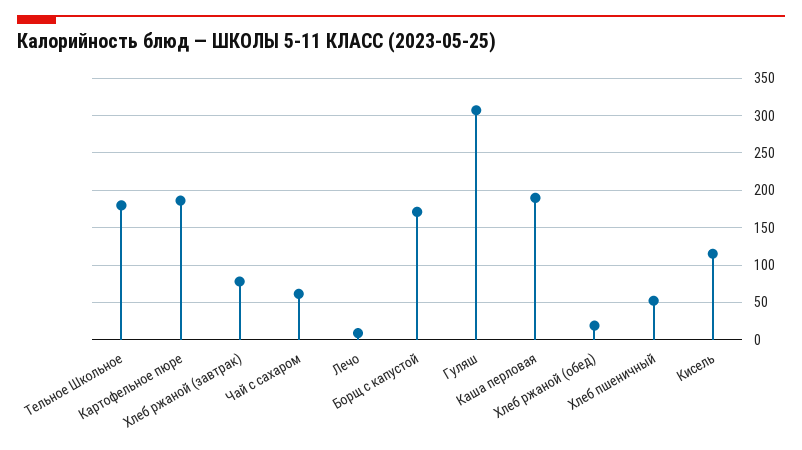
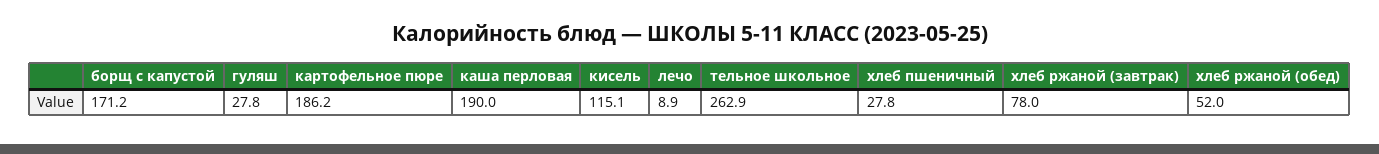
Тельное Школьное: 180 -> 262.9
Чай с сахаром: 60 -> none
Гуляш: 310 -> 27.8
Хлеб ржаной (обед): 20 -> 52
Хлеб пшеничный: 50 -> 27.8

